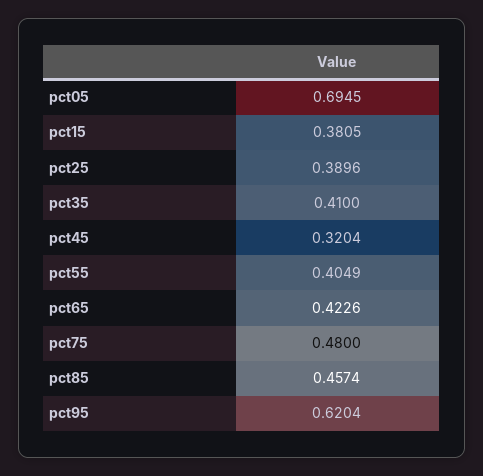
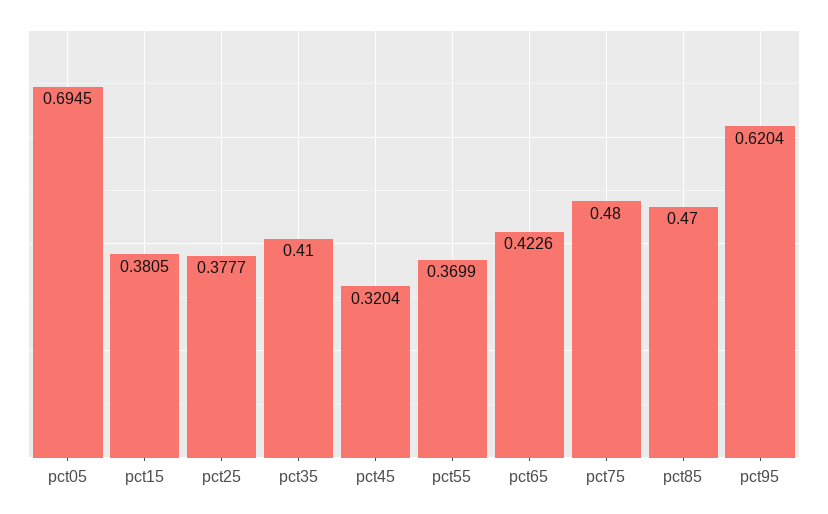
pct25: 0.3896 -> 0.3777
pct55: 0.4049 -> 0.3699
pct85: 0.4574 -> 0.47

